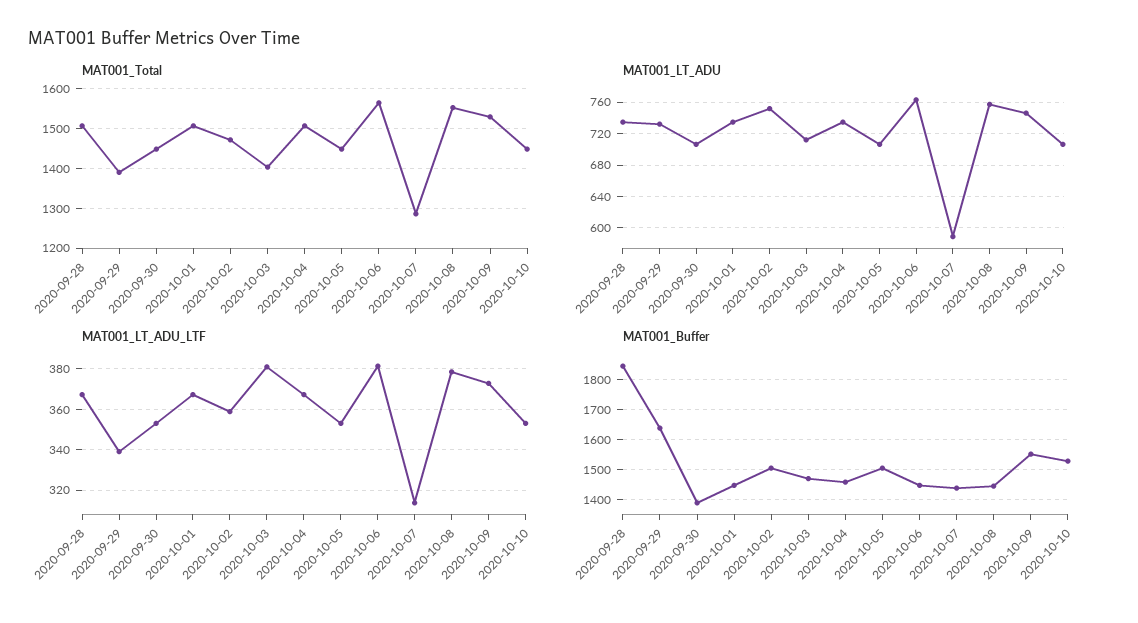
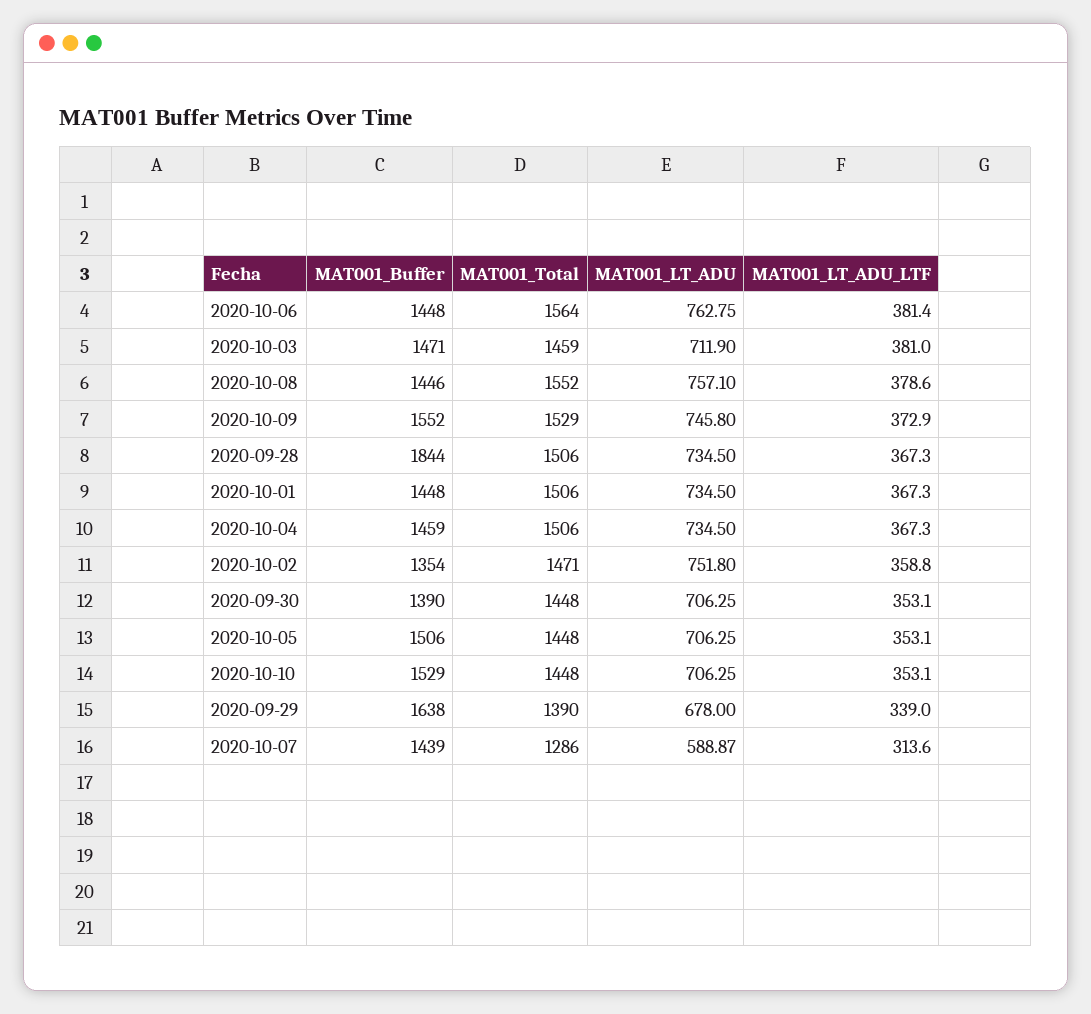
MAT001_Total, 2020-10-03: 1400 -> 1459
MAT001_LT_ADU, 2020-09-29: 730 -> 678
MAT001_Buffer, 2020-10-02: 1500 -> 1354

